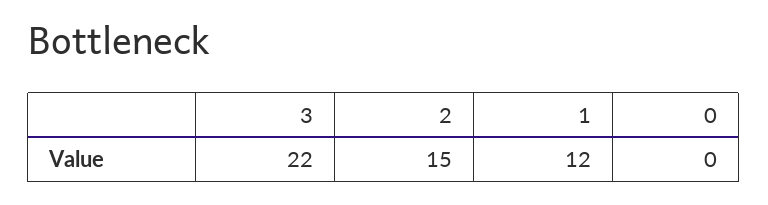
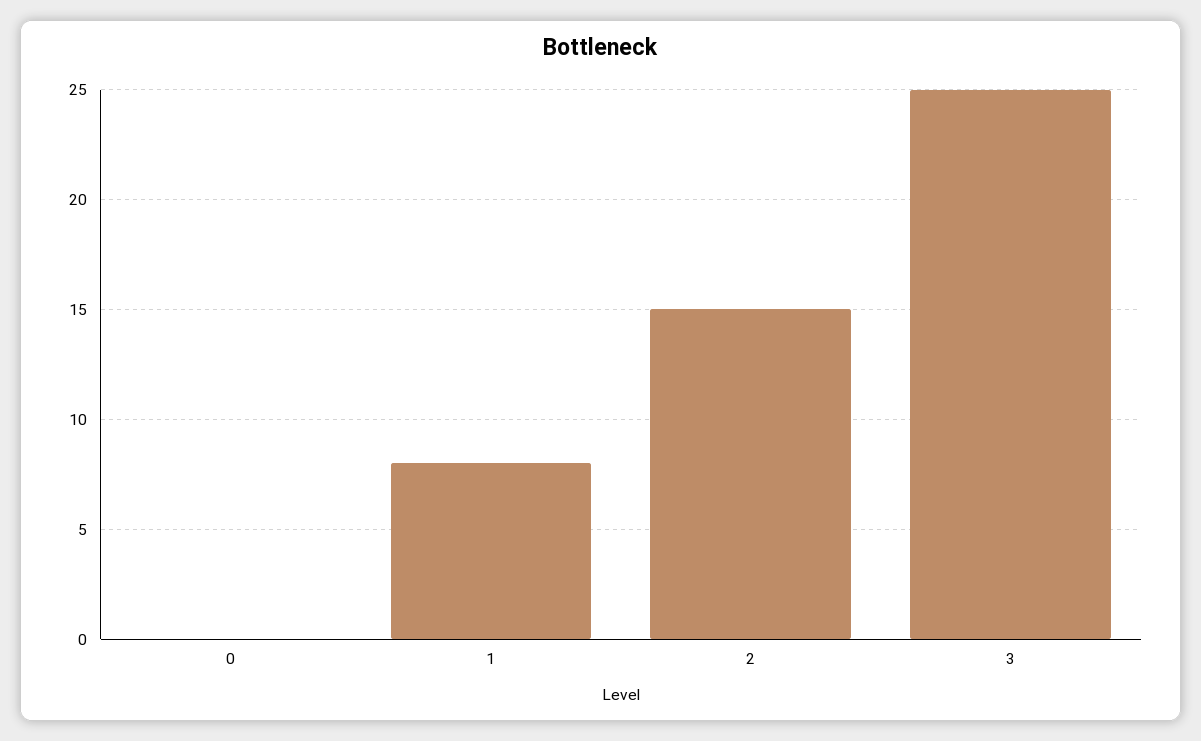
3: 22 -> 25
1: 12 -> 8

